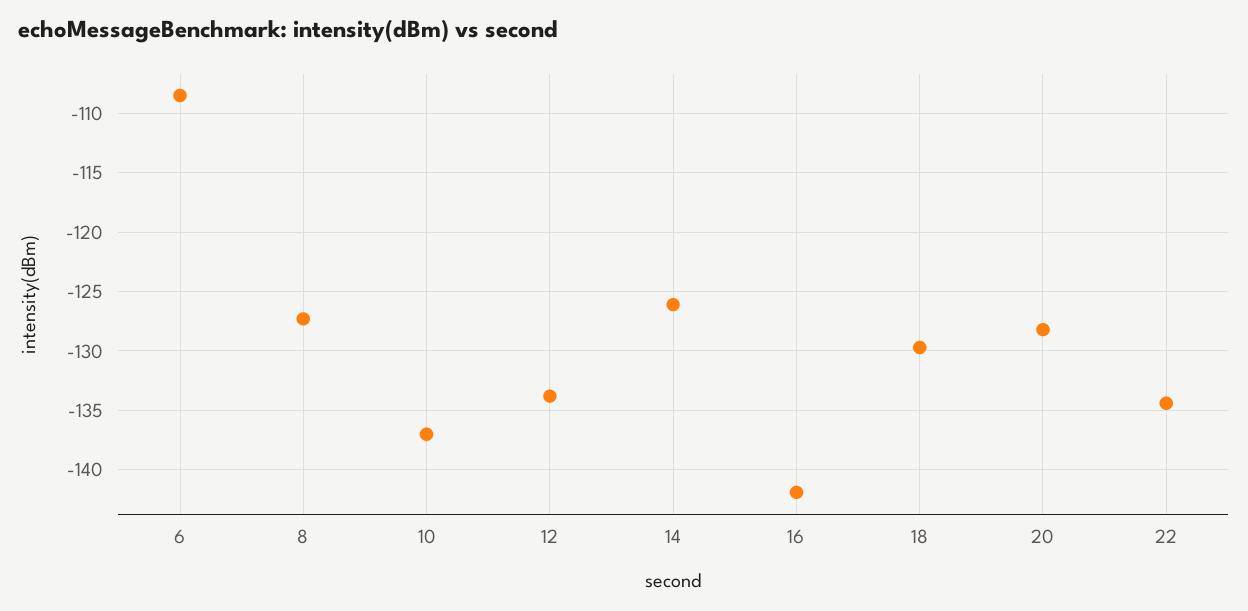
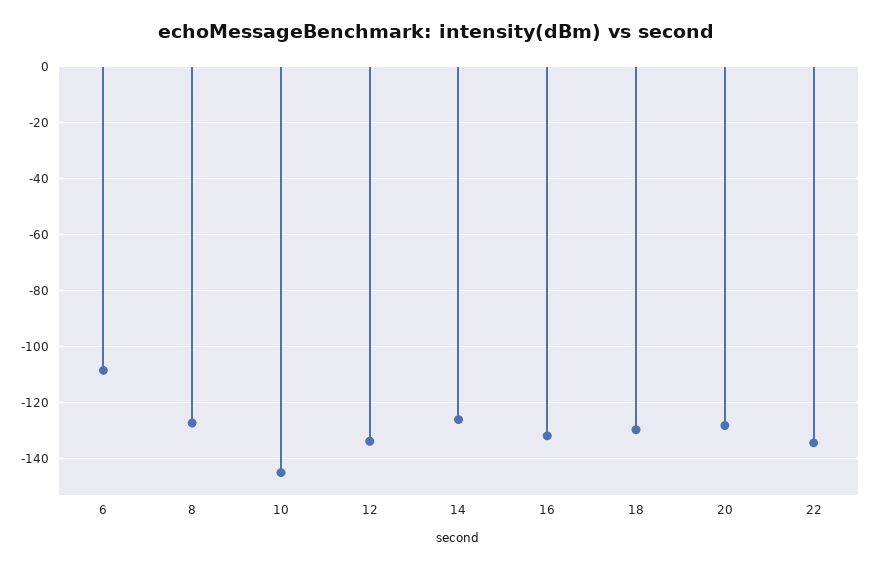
10: -137 -> -145
16: -142 -> -132.5

